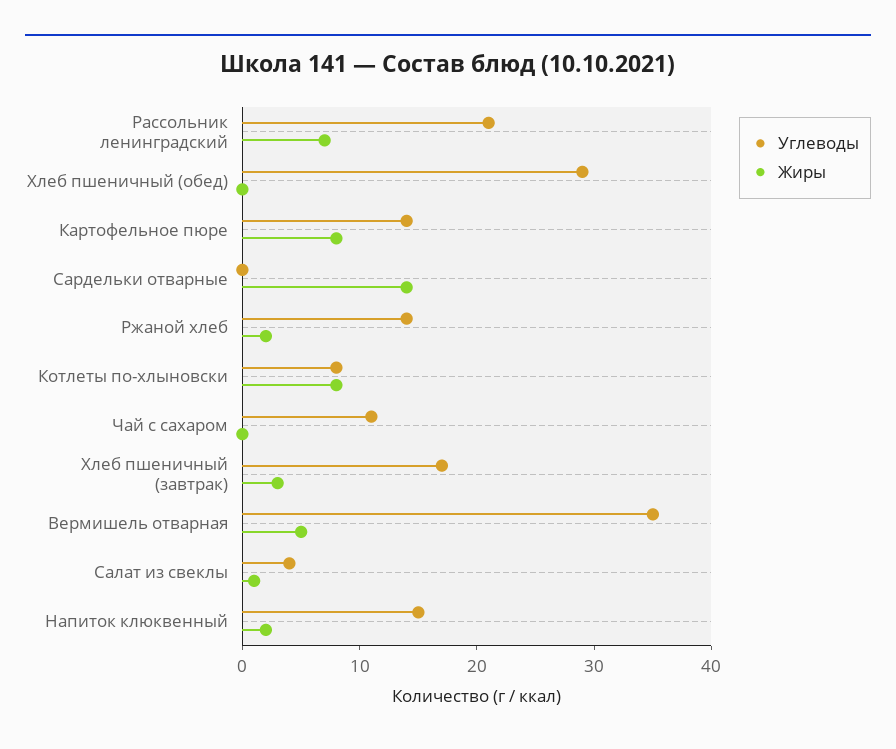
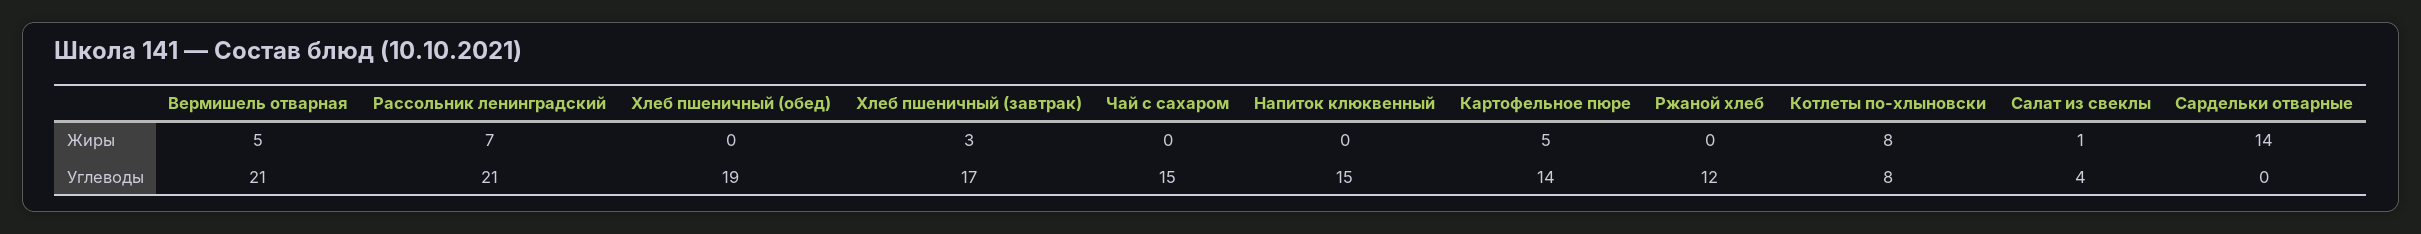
Углеводы, Хлеб пшеничный (обед): 29 -> 19
Жиры, Картофельное пюре: 8 -> 5
Углеводы, Ржаной хлеб: 14 -> 12
Жиры, Ржаной хлеб: 2 -> 0
Углеводы, Чай с сахаром: 11 -> 15
Углеводы, Вермишель отварная: 35 -> 21
Жиры, Напиток клюквенный: 2 -> 0

